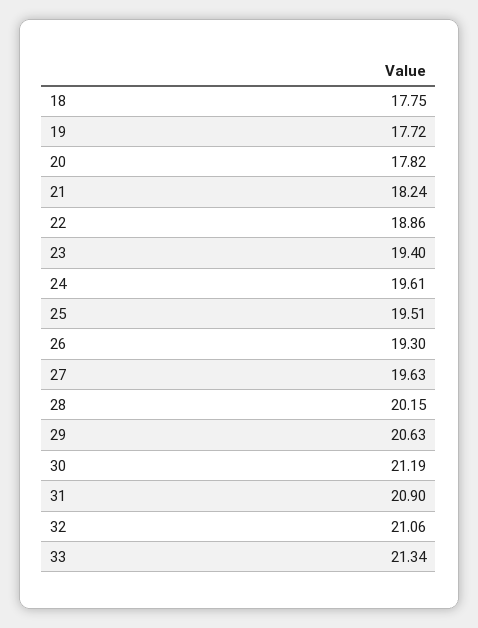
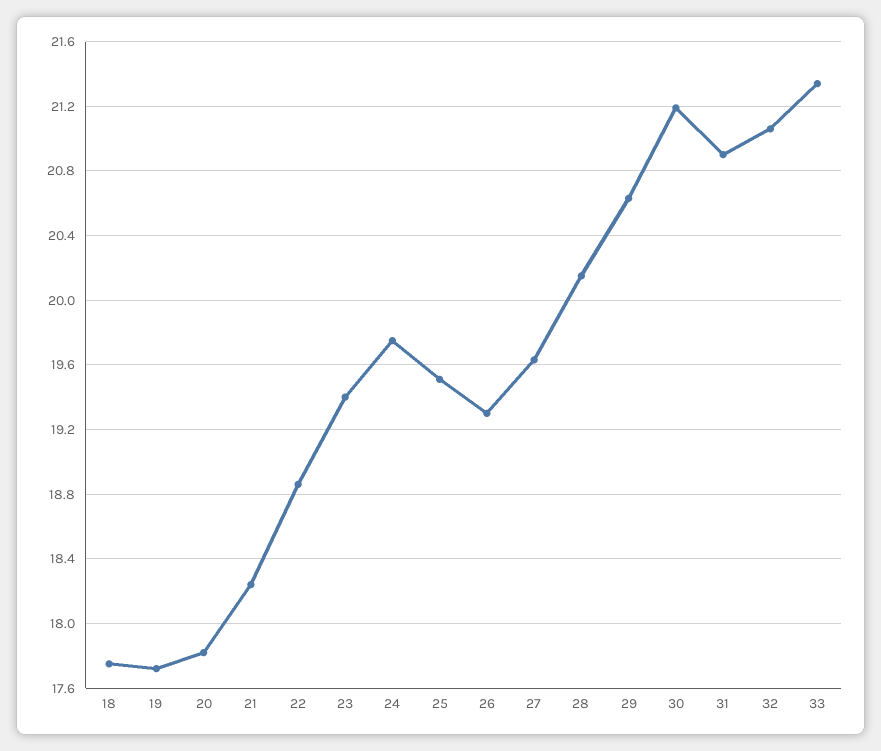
24: 19.61 -> 19.75

